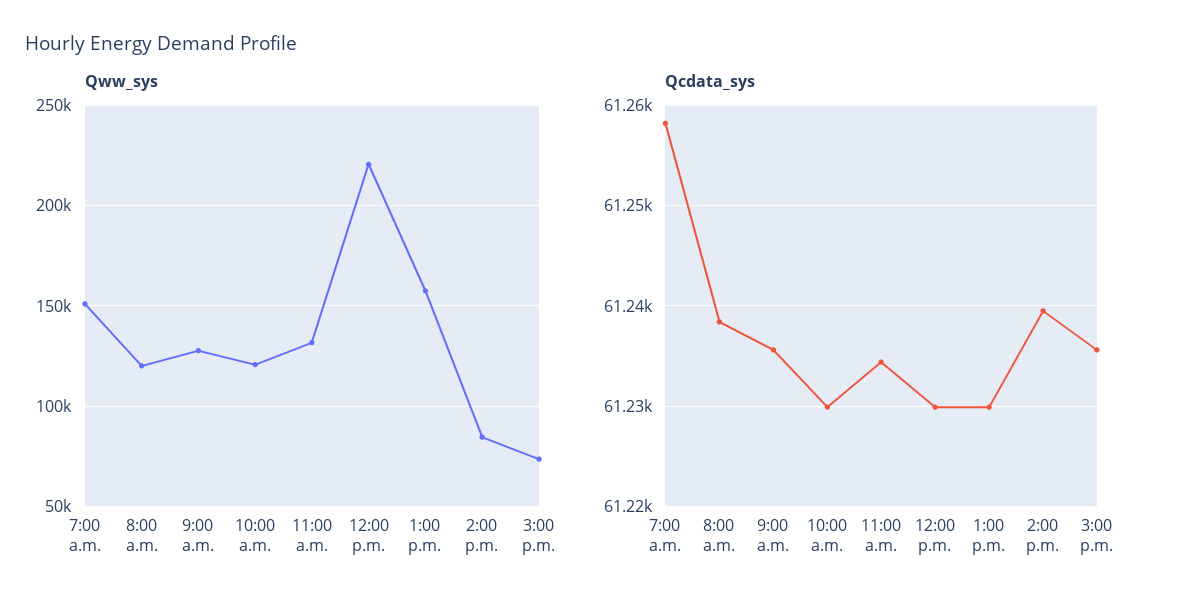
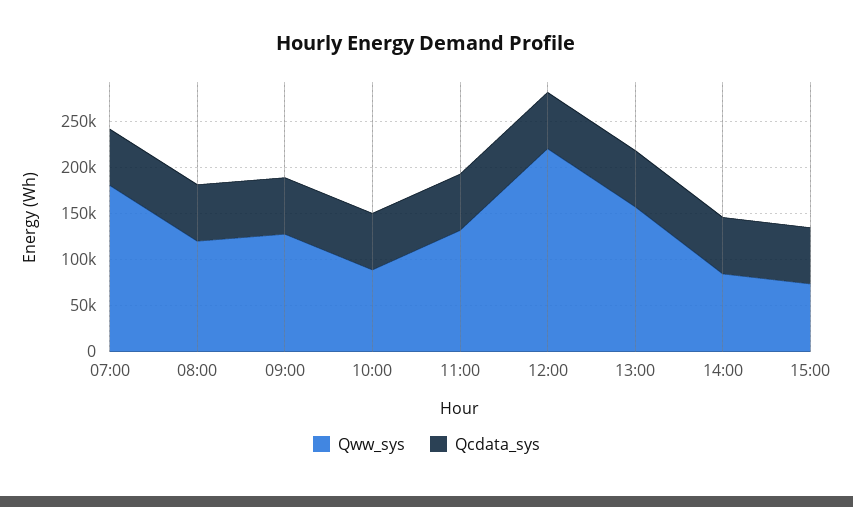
Qww_sys, 7:00 a.m.: 150000 -> 180000
Qww_sys, 10:00 a.m.: 120000 -> 90000

